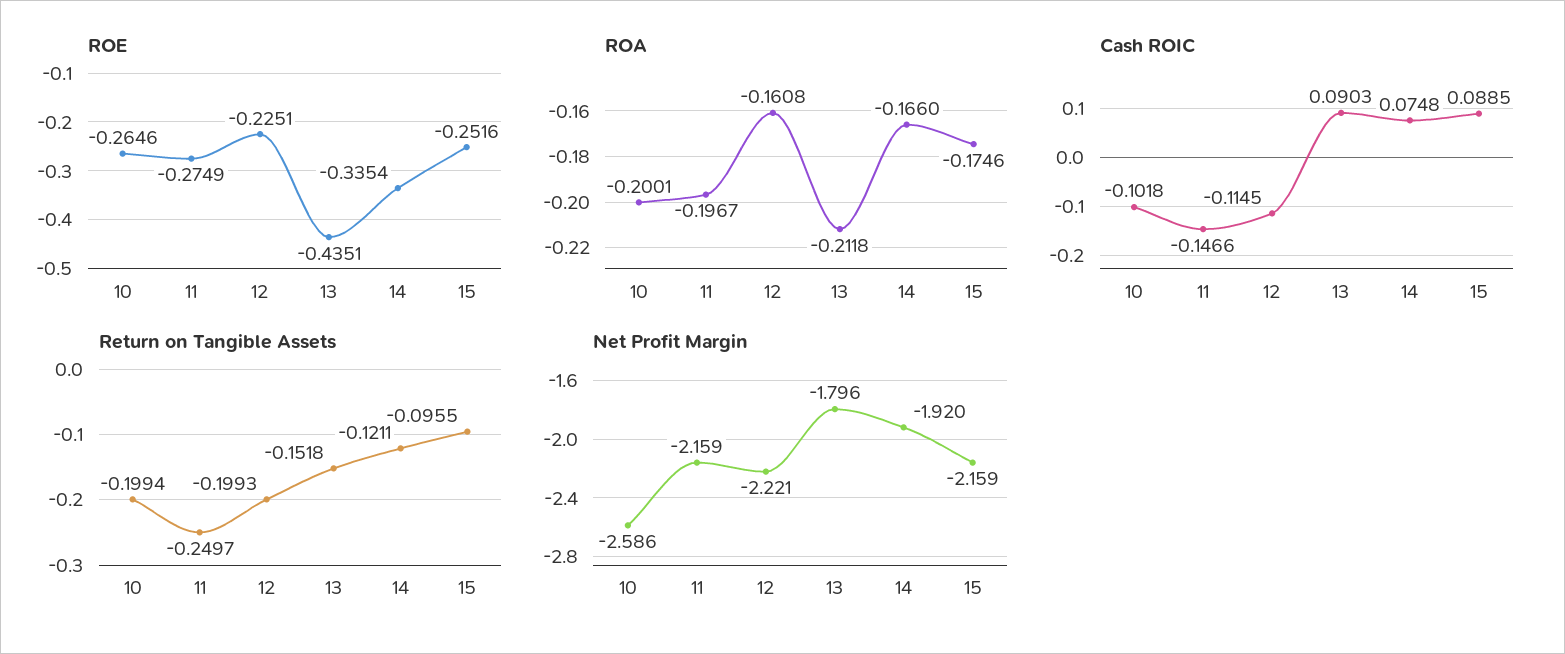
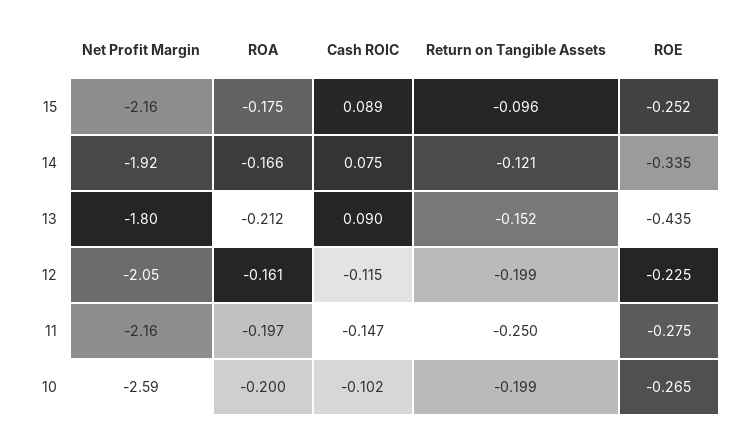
Net Profit Margin, 12: -2.221 -> -2.05

